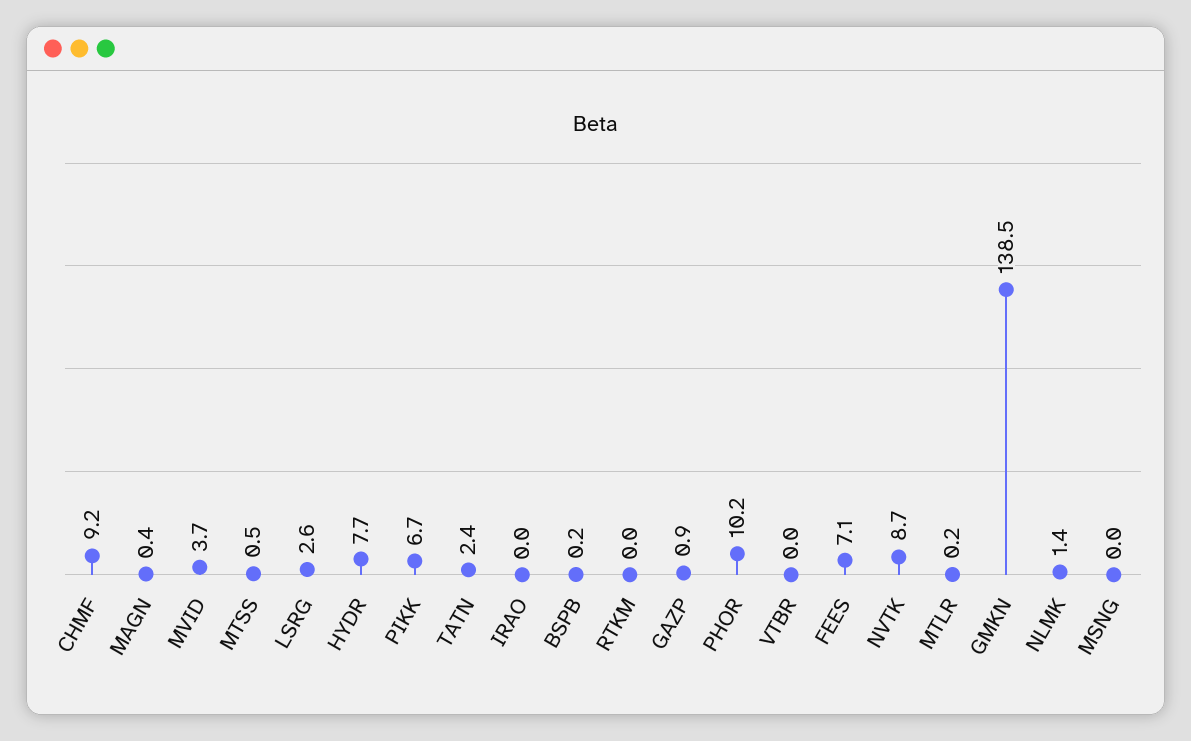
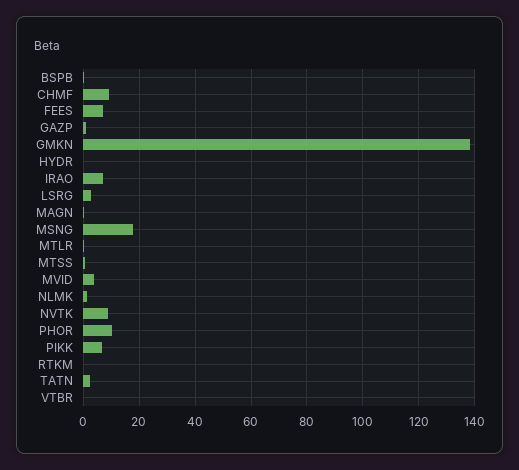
HYDR: 7.7 -> 0
IRAO: 0 -> 7.5
MSNG: 0 -> 17.5

